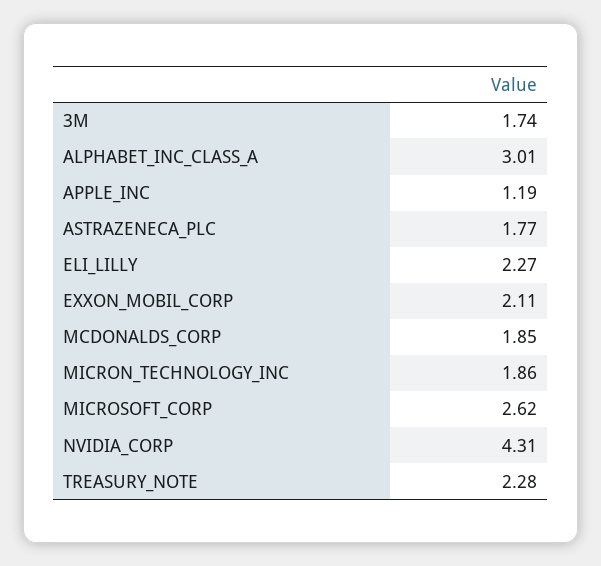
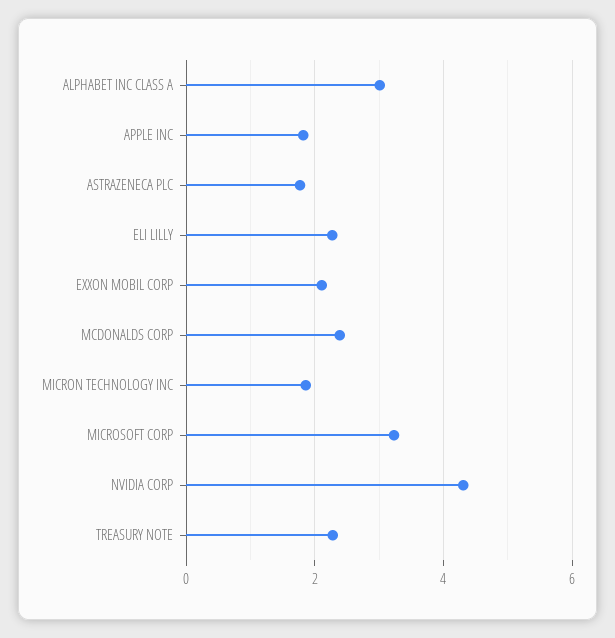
3M: 1.74 -> none
APPLE_INC: 1.19 -> 1.8
MCDONALDS_CORP: 1.85 -> 2.4
MICROSOFT_CORP: 2.62 -> 3.2

